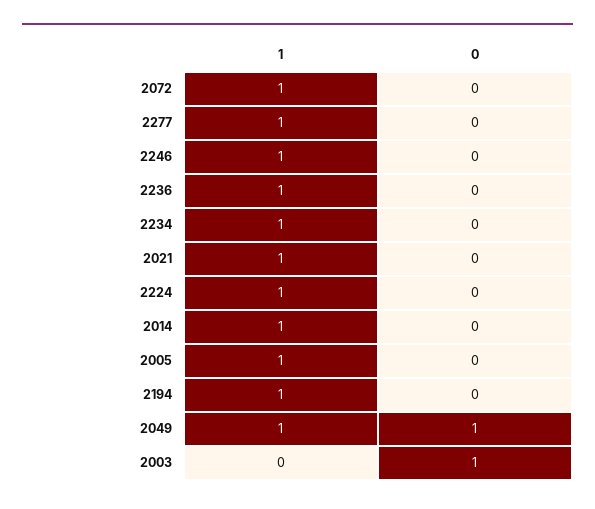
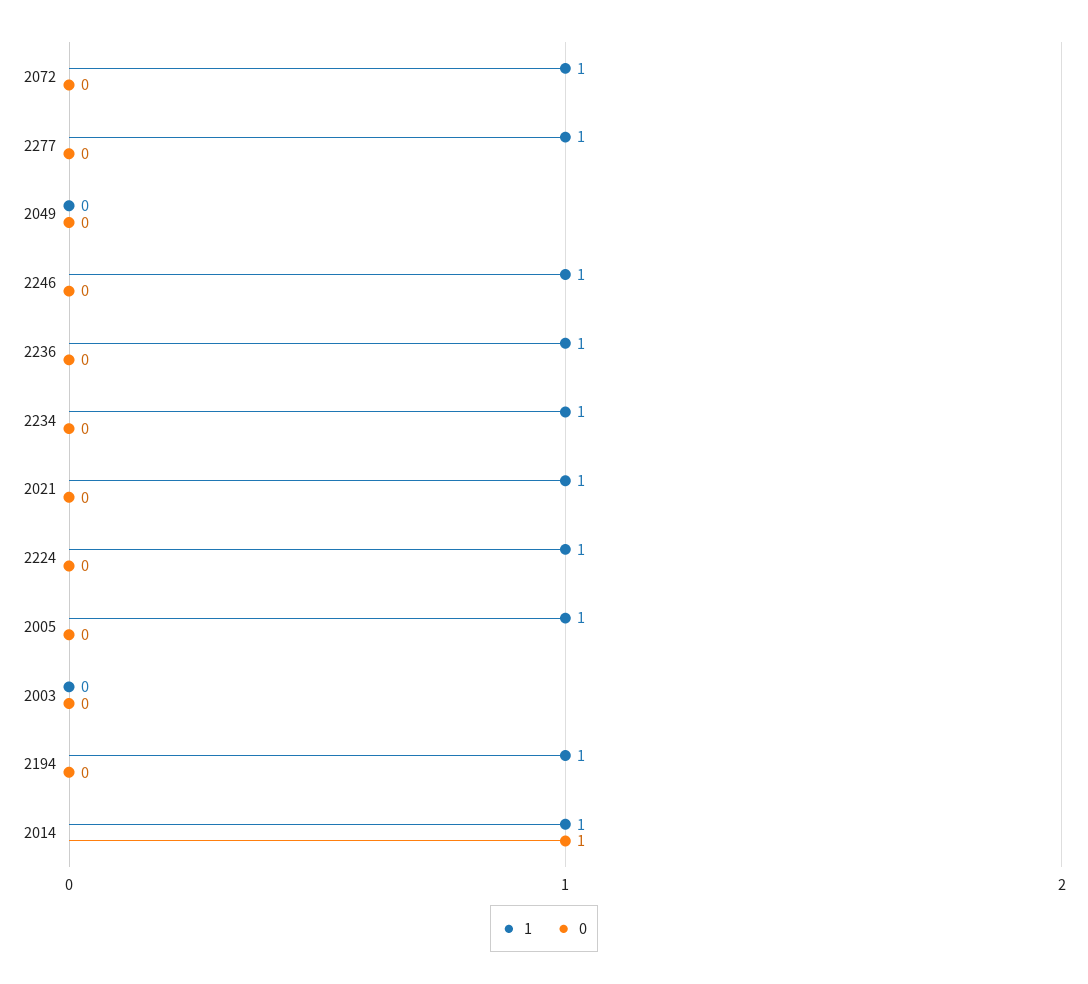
0, 2014: 0 -> 1
1, 2049: 1 -> 0
0, 2049: 1 -> 0
0, 2003: 1 -> 0

